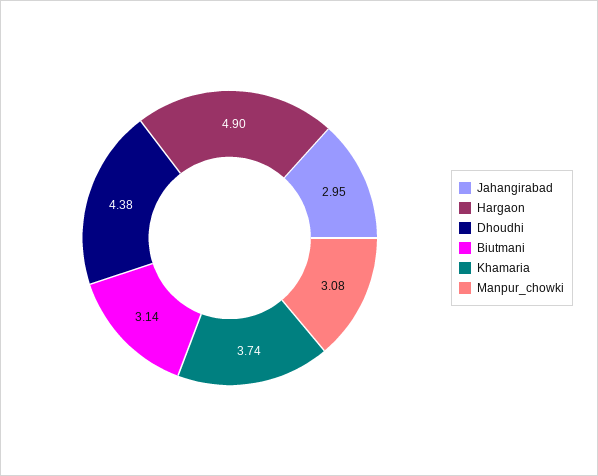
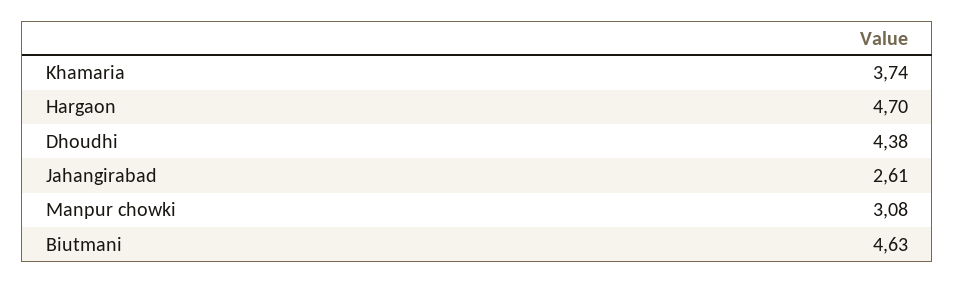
Jahangirabad: 2.95 -> 2.61
Hargaon: 4.9 -> 4.7
Biutmani: 3.14 -> 4.63

